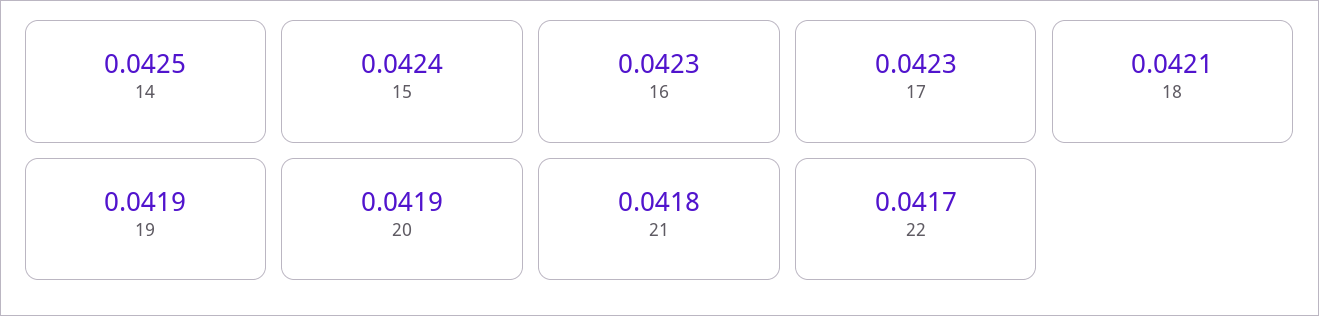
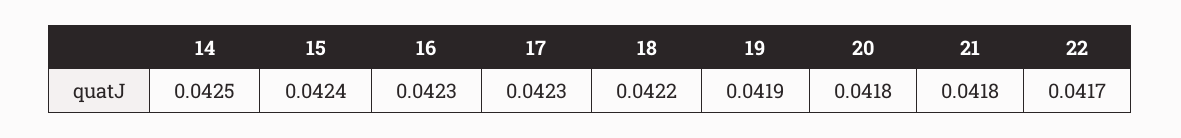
18: 0.0421 -> 0.0422
20: 0.0419 -> 0.0418

